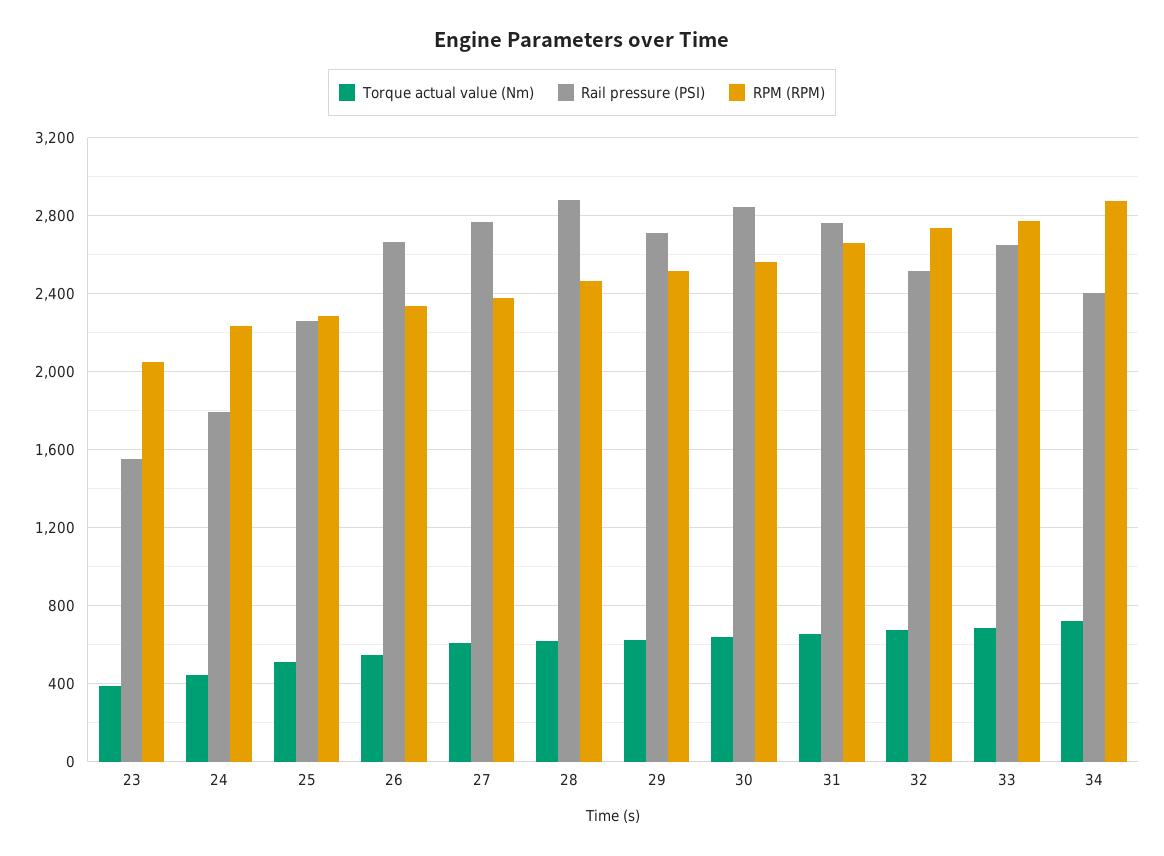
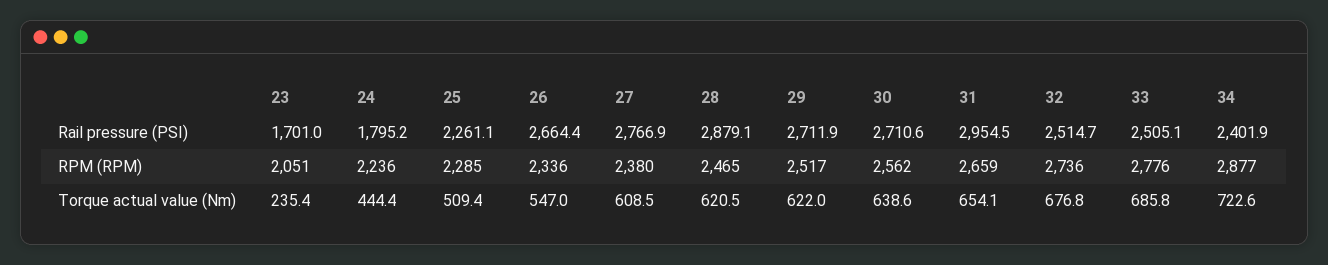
Torque actual value (Nm), 23: 400 -> 235.4
Rail pressure (PSI), 23: 1550 -> 1701
Rail pressure (PSI), 30: 2850 -> 2710.6
Rail pressure (PSI), 31: 2750 -> 2954.5
Rail pressure (PSI), 33: 2650 -> 2505.1

